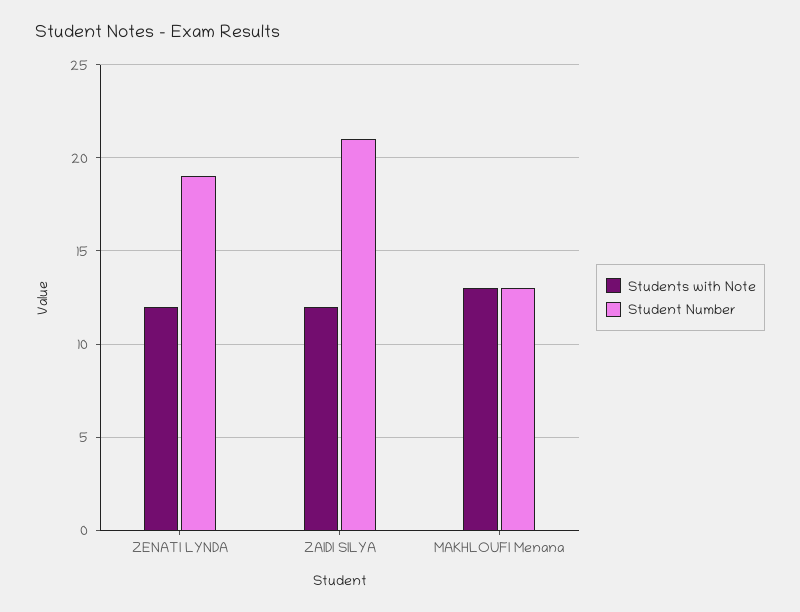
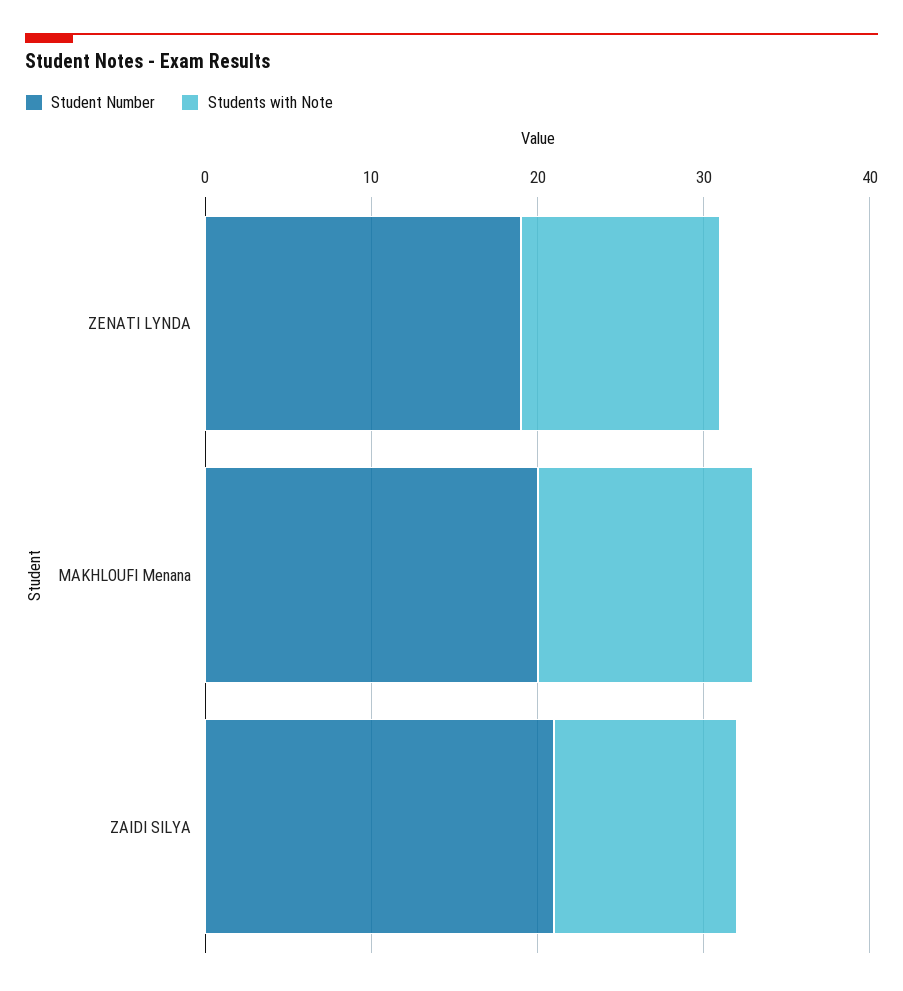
Students with Note, ZAIDI SILYA: 12 -> 11
Student Number, MAKHLOUFI Menana: 13 -> 20

